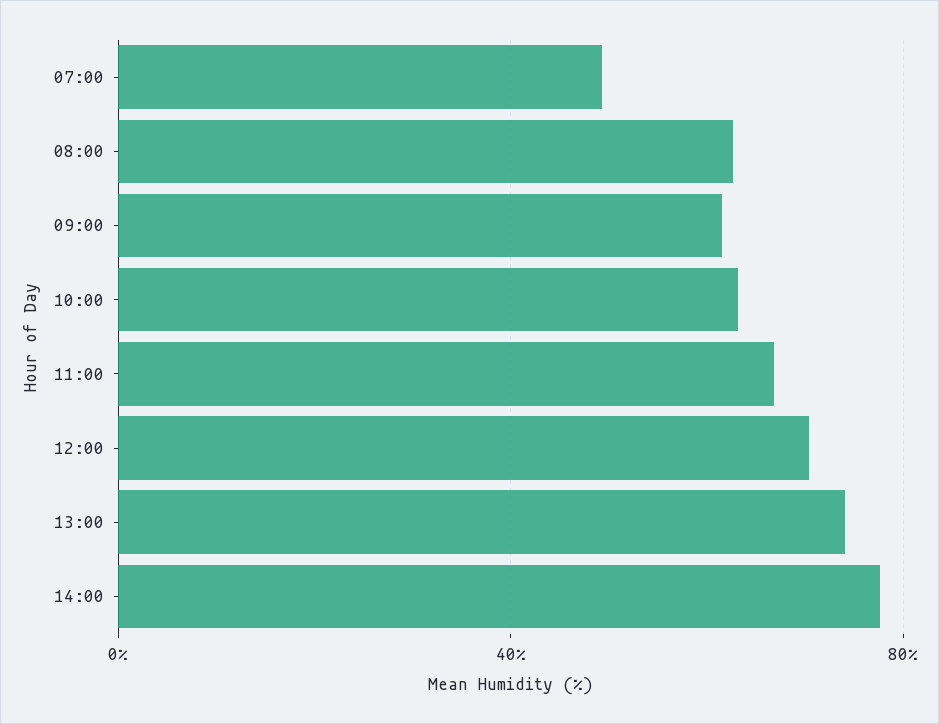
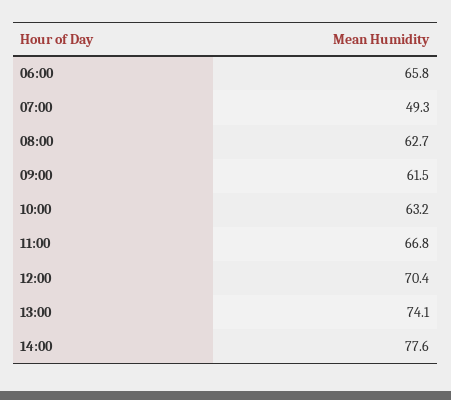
06:00: none -> 65.8

